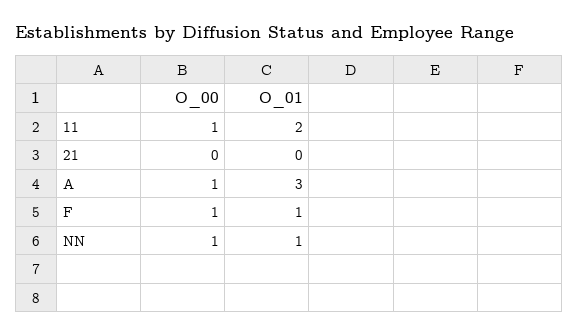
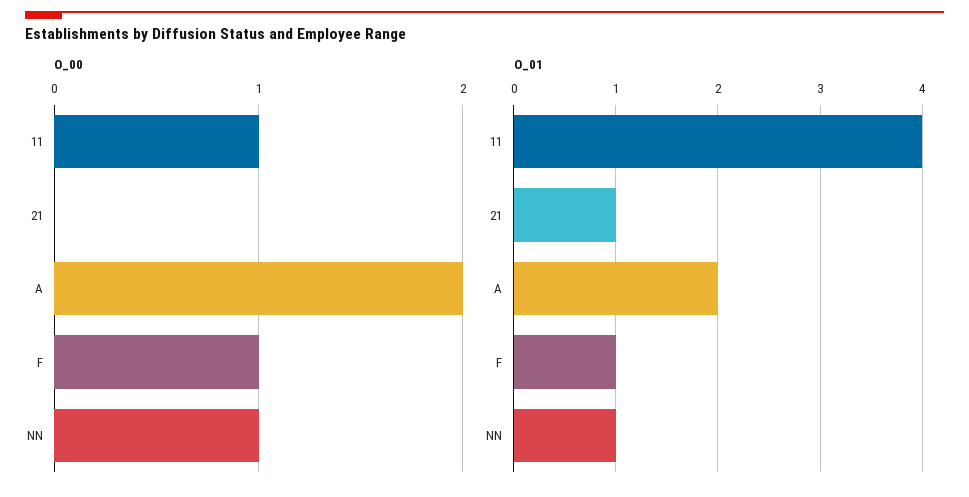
O_01, 11: 2 -> 4
O_01, 21: 0 -> 1
O_00, A: 1 -> 2
O_01, A: 3 -> 2

